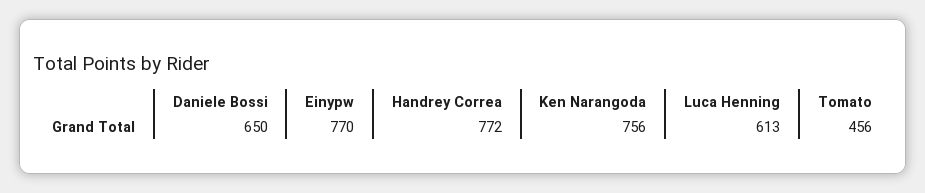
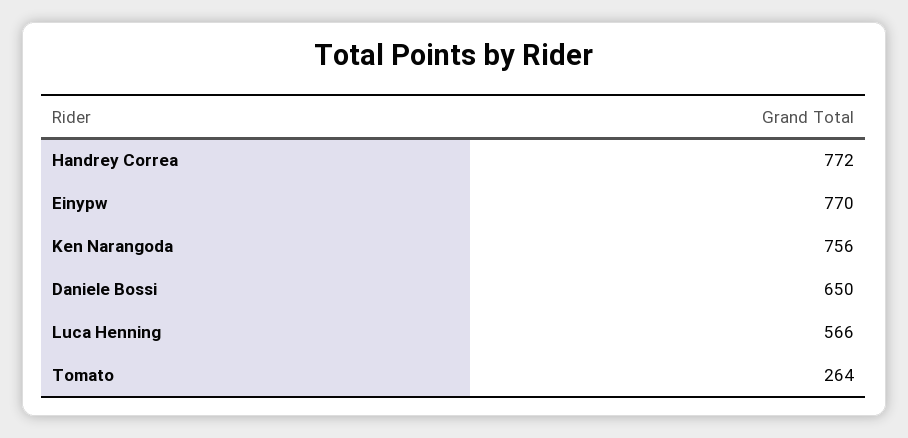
Luca Henning: 613 -> 566
Tomato: 456 -> 264

